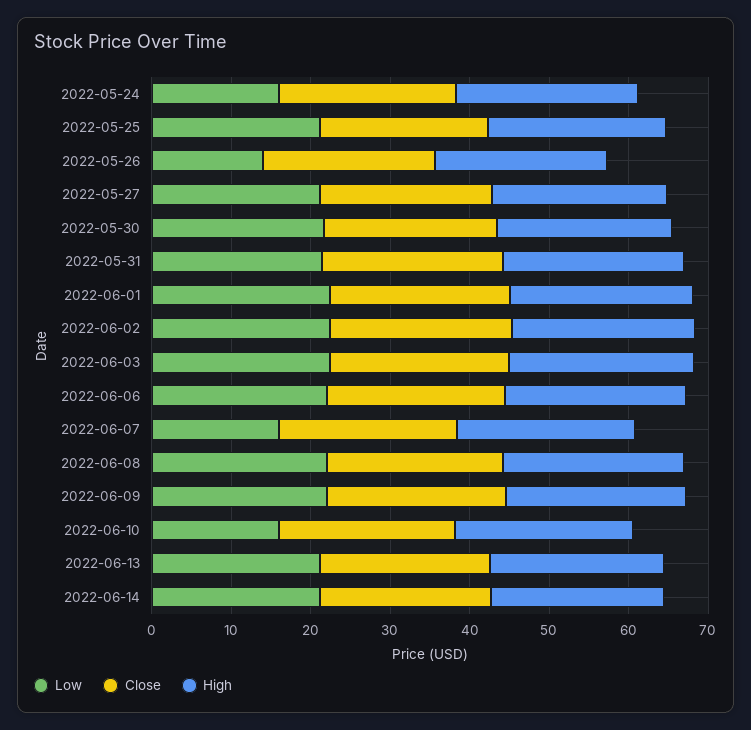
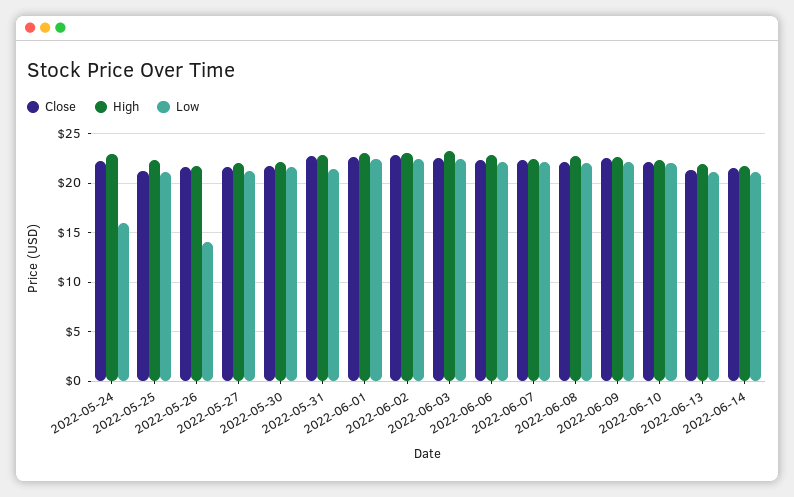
Low, 2022-06-07: 16 -> 22
Low, 2022-06-10: 16 -> 22

